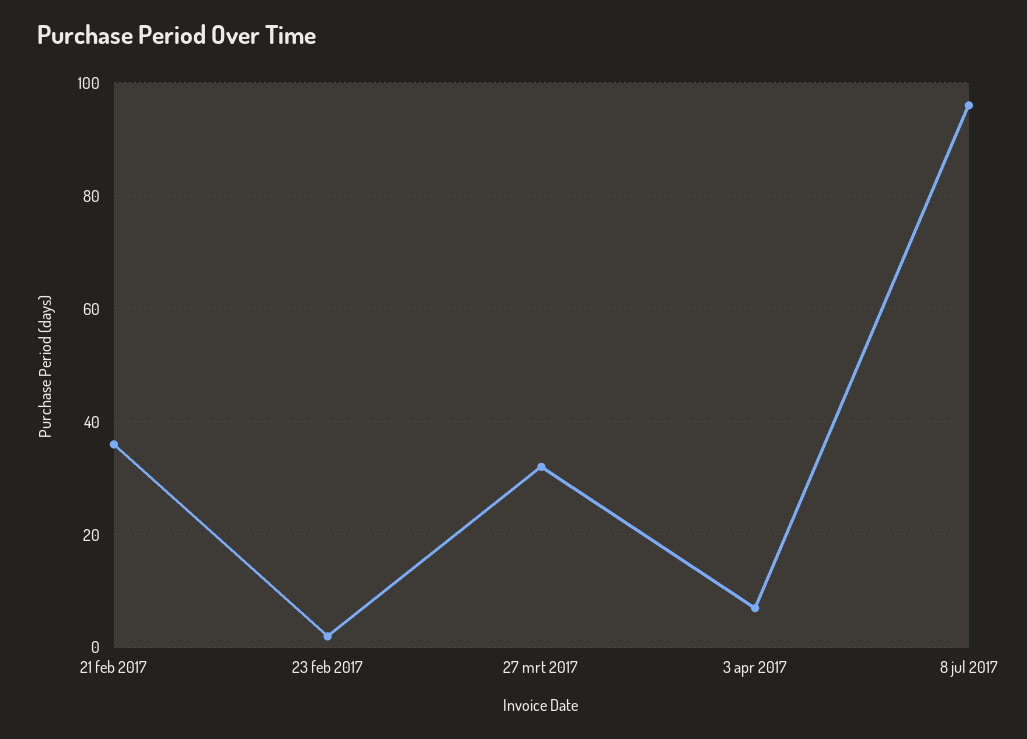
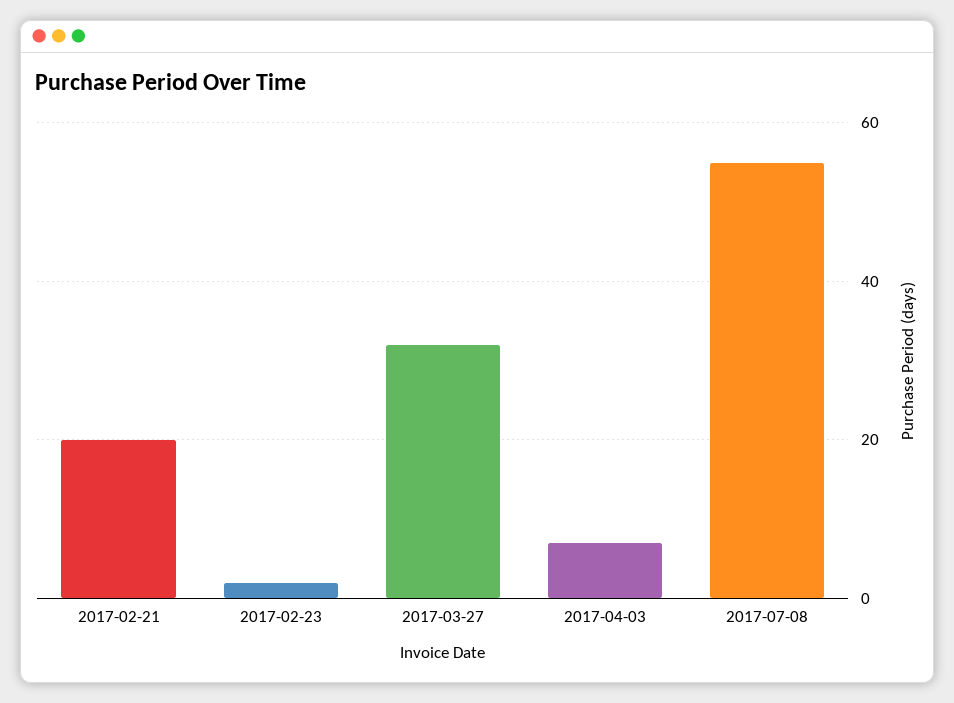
21 feb 2017: 35 -> 20
8 jul 2017: 95 -> 55

